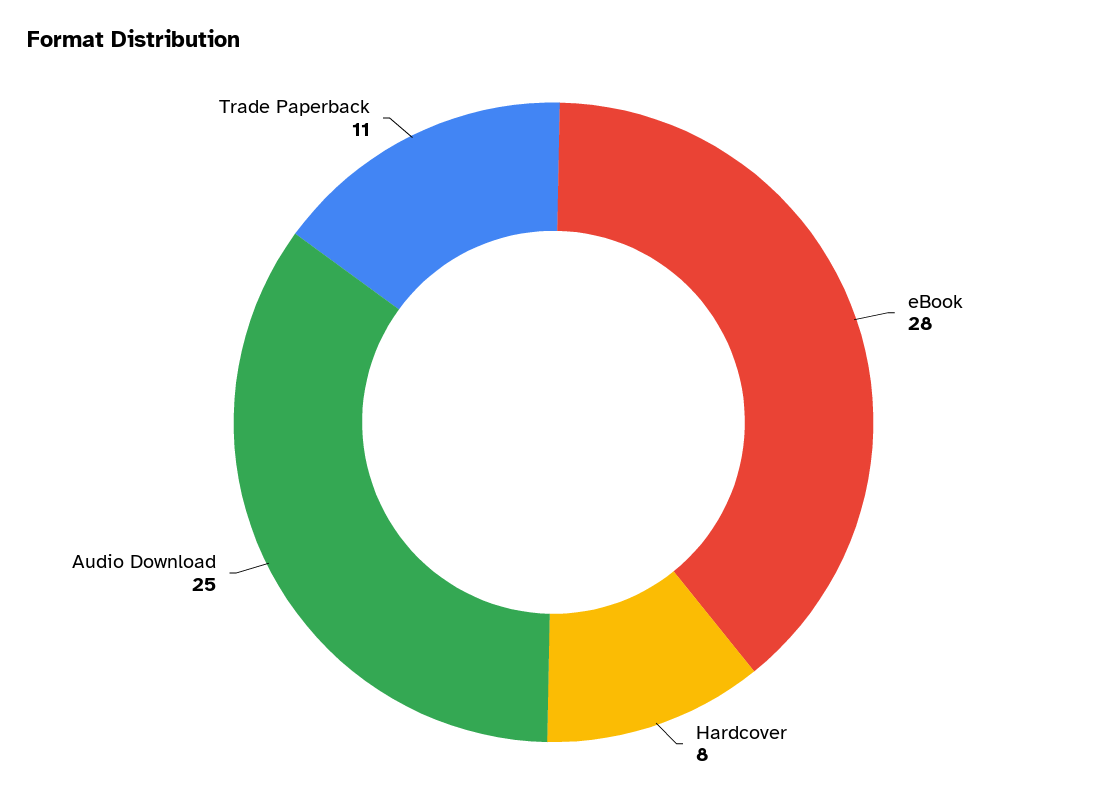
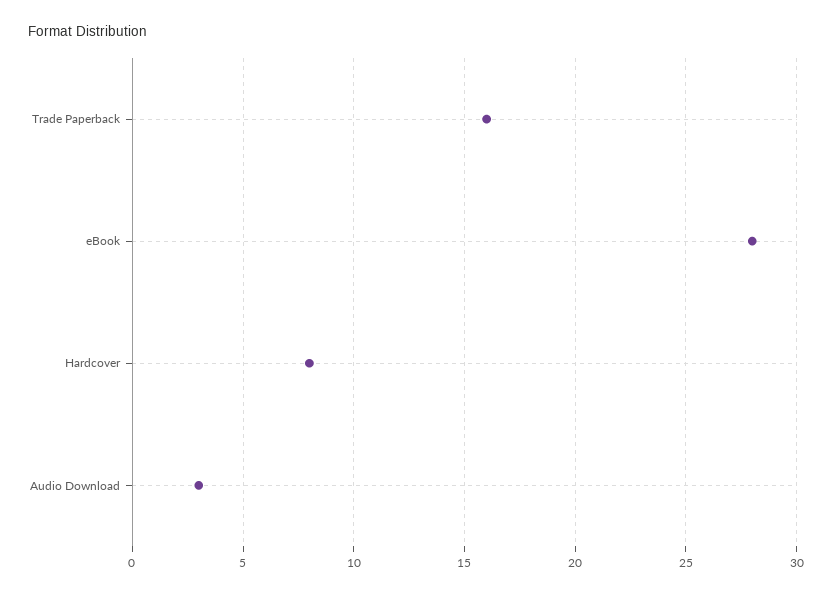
Audio Download: 25 -> 3
Trade Paperback: 11 -> 16

